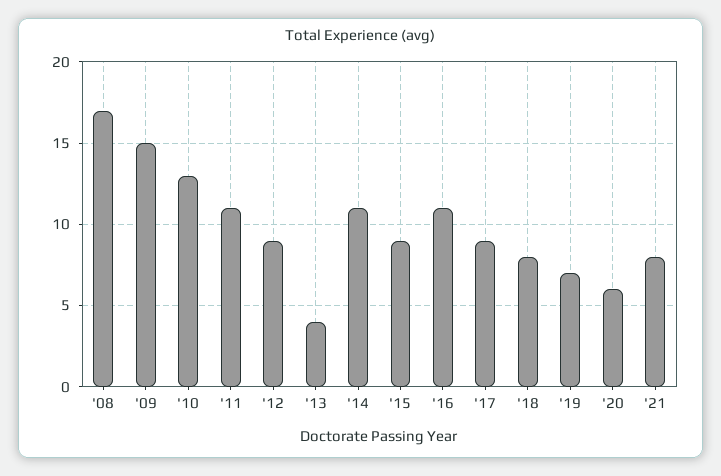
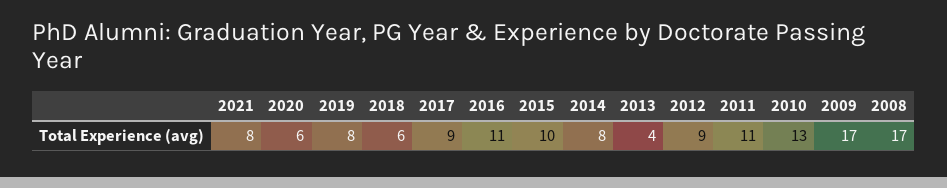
'09: 15 -> 17
'14: 11 -> 8
'15: 9 -> 10
'18: 8 -> 6
'19: 7 -> 8

